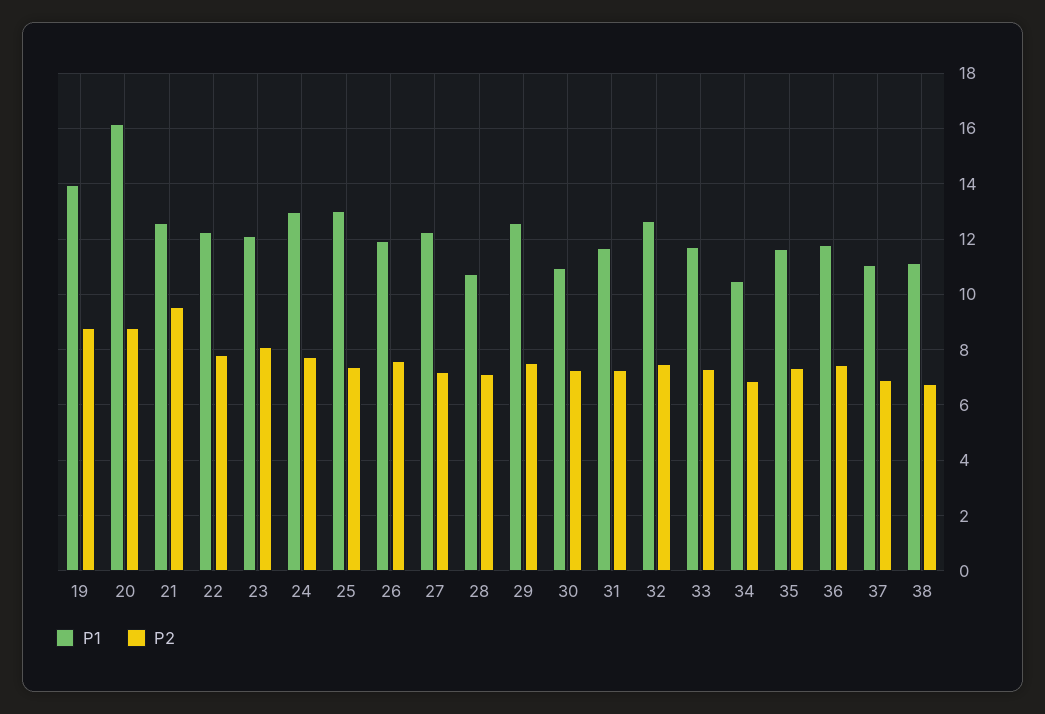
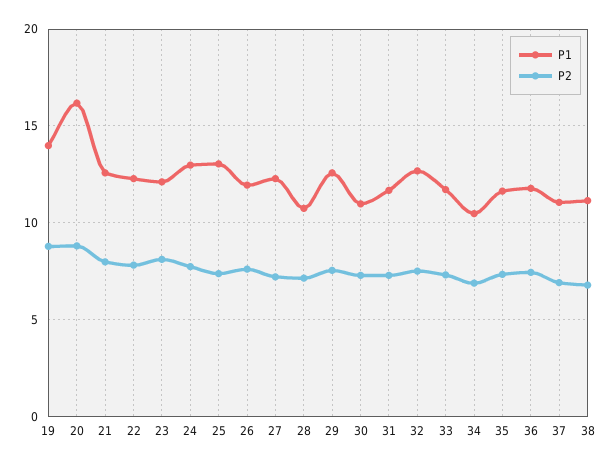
P2, 21: 9.5 -> 8

